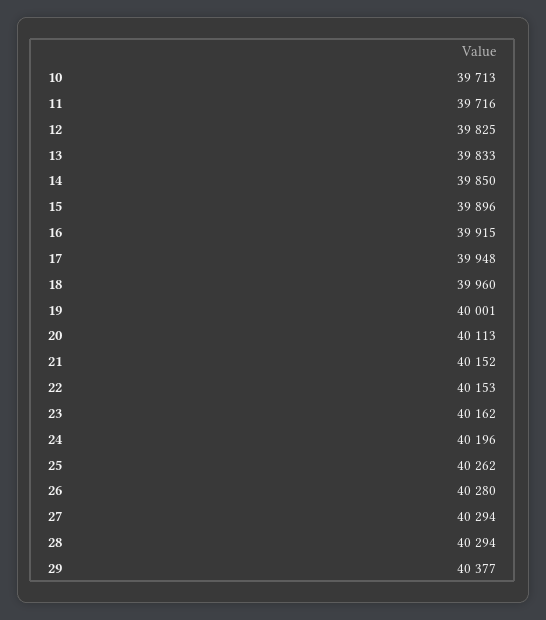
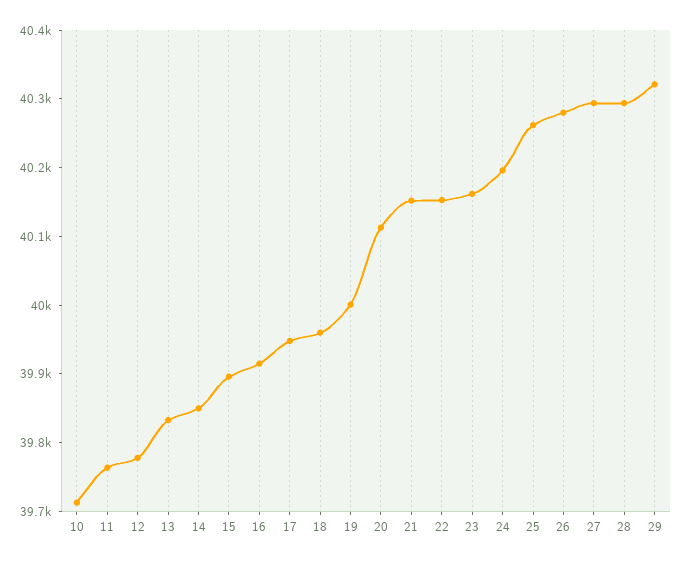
11: 39716 -> 39760
12: 39825 -> 39780
29: 40377 -> 40320

